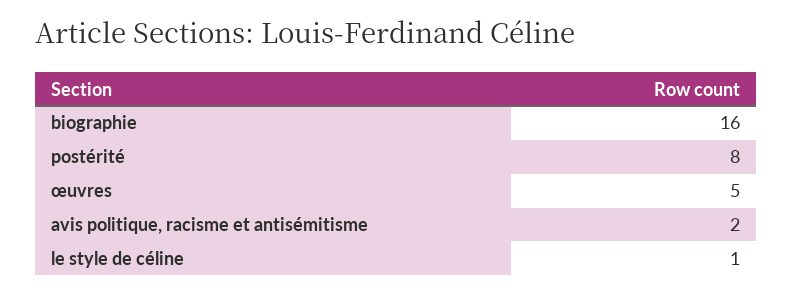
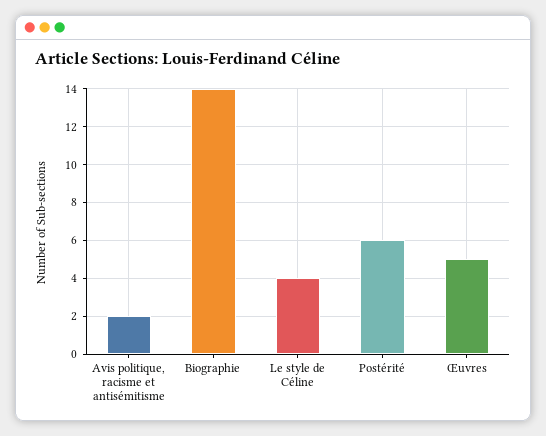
biographie: 16 -> 14
postérité: 8 -> 6
le style de céline: 1 -> 4

